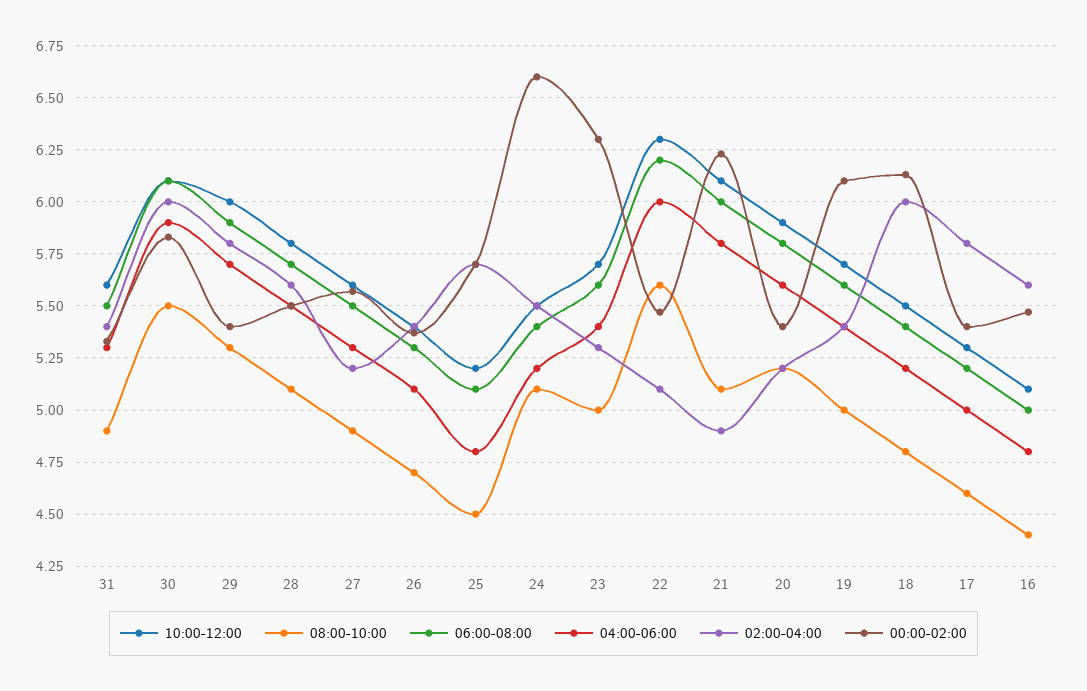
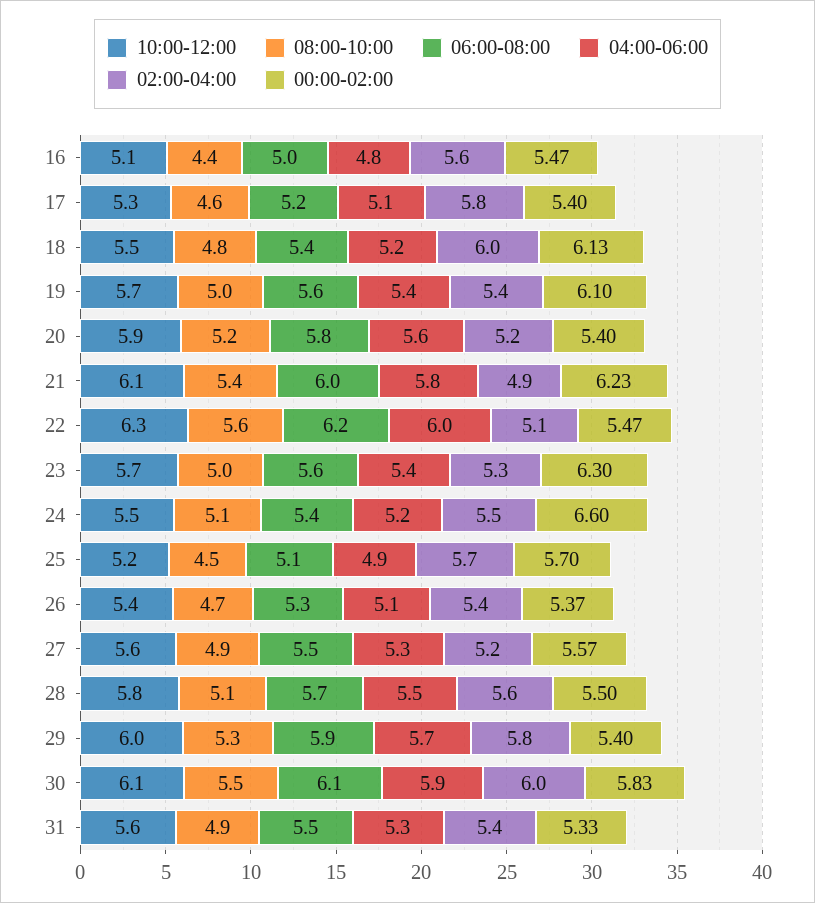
04:00-06:00, 25: 4.8 -> 4.9
08:00-10:00, 21: 5.1 -> 5.4
04:00-06:00, 17: 5 -> 5.1

